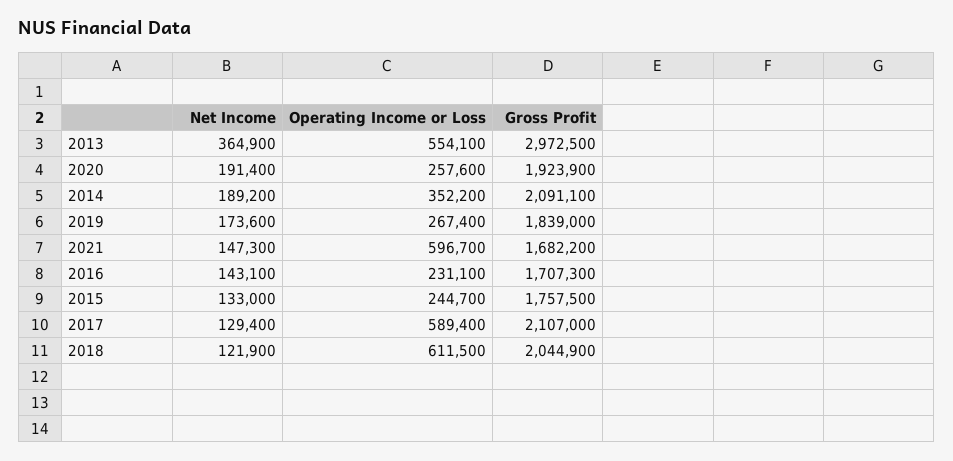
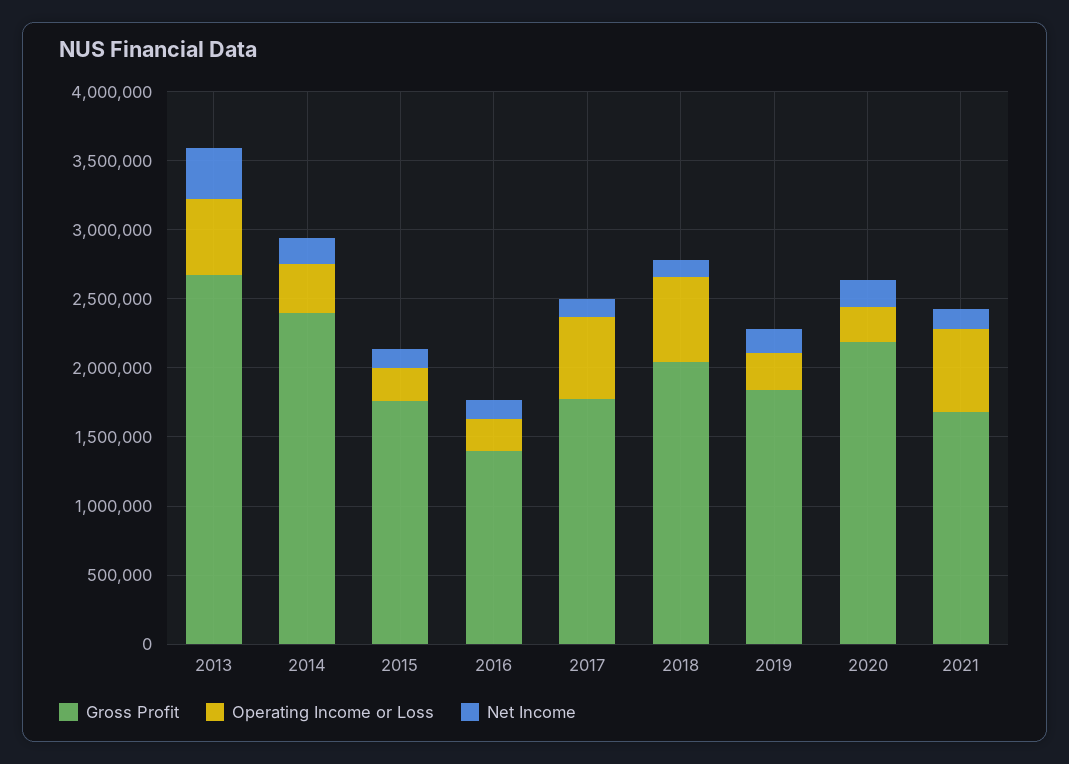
Gross Profit, 2013: 2972500 -> 2700000
Gross Profit, 2020: 1923900 -> 2200000
Gross Profit, 2014: 2091100 -> 2400000
Gross Profit, 2016: 1707300 -> 1400000
Gross Profit, 2017: 2107000 -> 1800000

